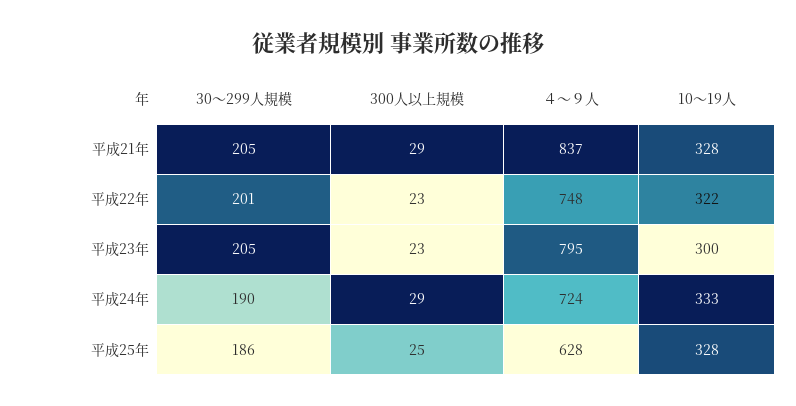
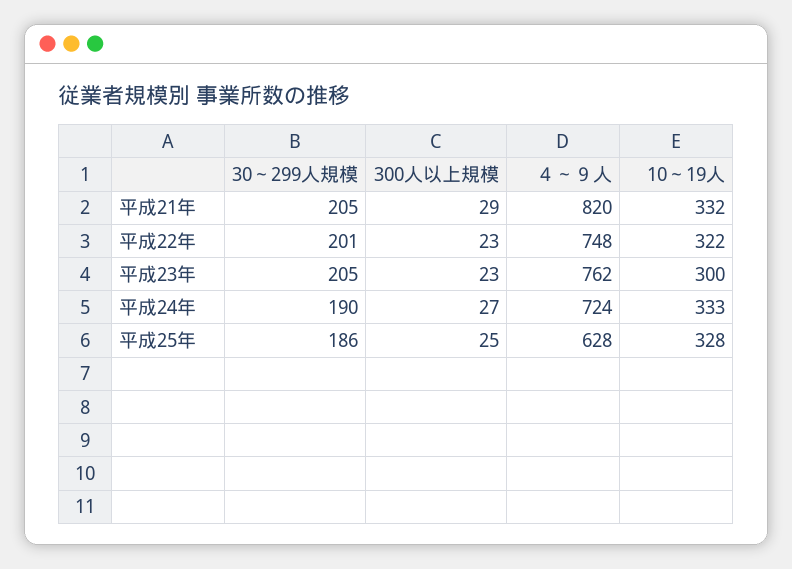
４～９人, 平成21年: 837 -> 820
10～19人, 平成21年: 328 -> 332
４～９人, 平成23年: 795 -> 762
300人以上規模, 平成24年: 29 -> 27

